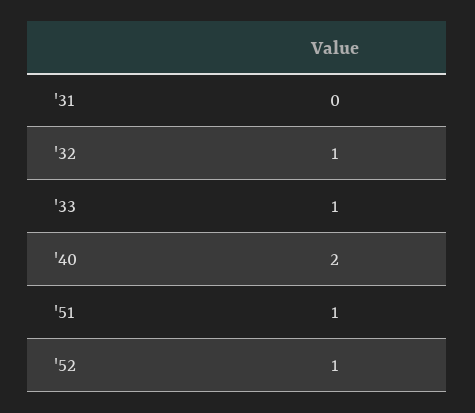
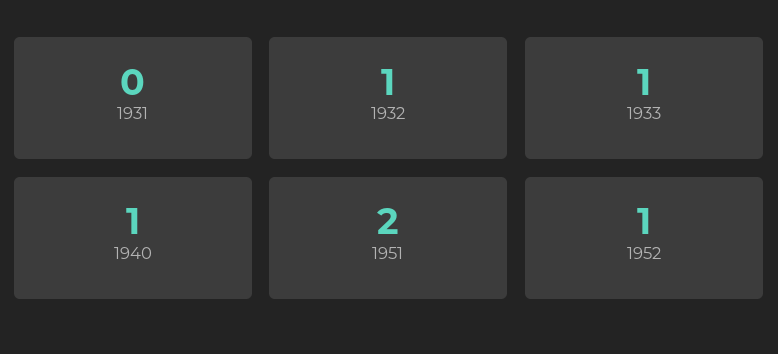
'40: 2 -> 1
'51: 1 -> 2

